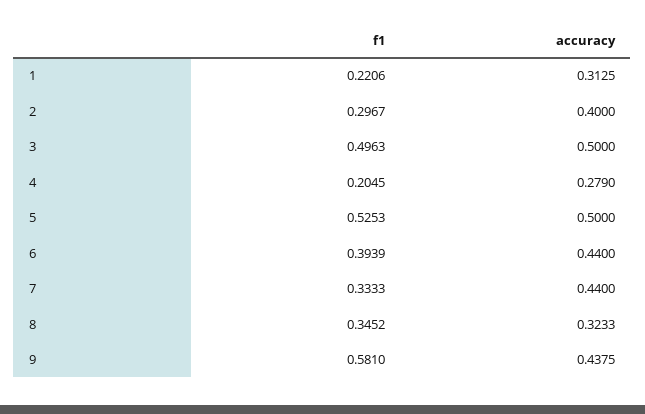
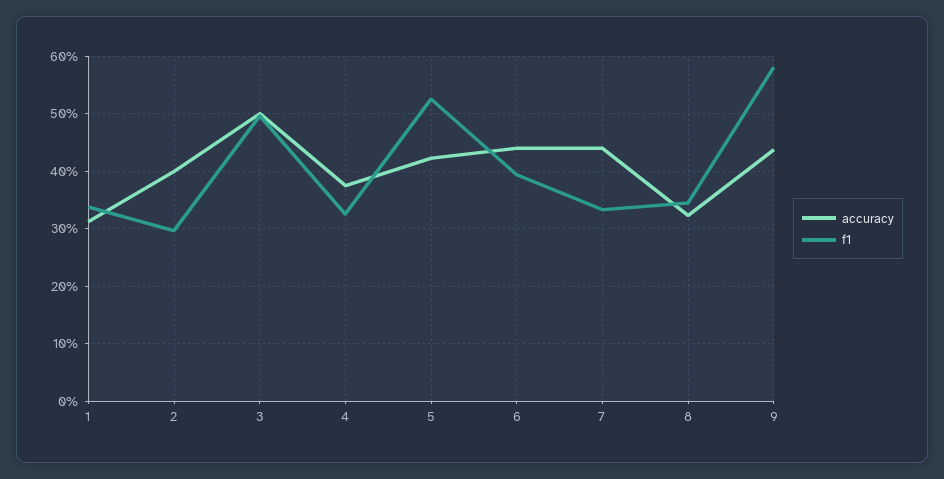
f1, 1: 0.2206 -> 0.34
f1, 4: 0.2045 -> 0.32
accuracy, 4: 0.279 -> 0.38
accuracy, 5: 0.5 -> 0.42

